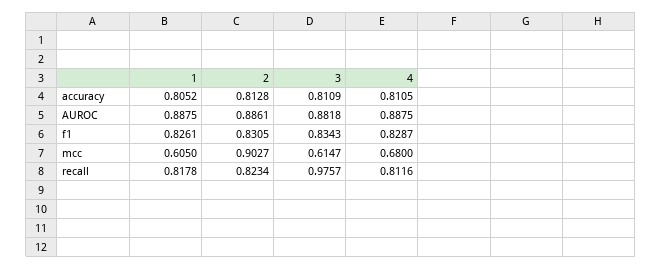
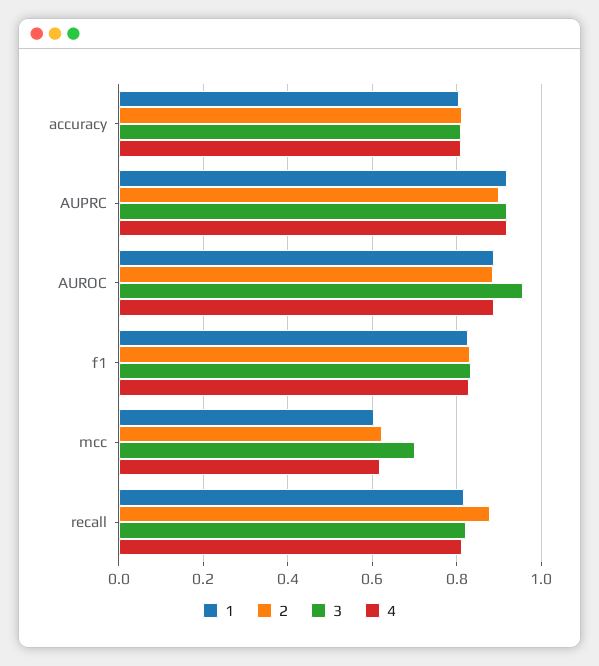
3, AUROC: 0.8818 -> 0.96
2, mcc: 0.9027 -> 0.62
3, mcc: 0.6147 -> 0.7
4, mcc: 0.68 -> 0.62
2, recall: 0.8234 -> 0.88
3, recall: 0.9757 -> 0.82
1, AUPRC: none -> 0.92
2, AUPRC: none -> 0.9
3, AUPRC: none -> 0.92
4, AUPRC: none -> 0.92

